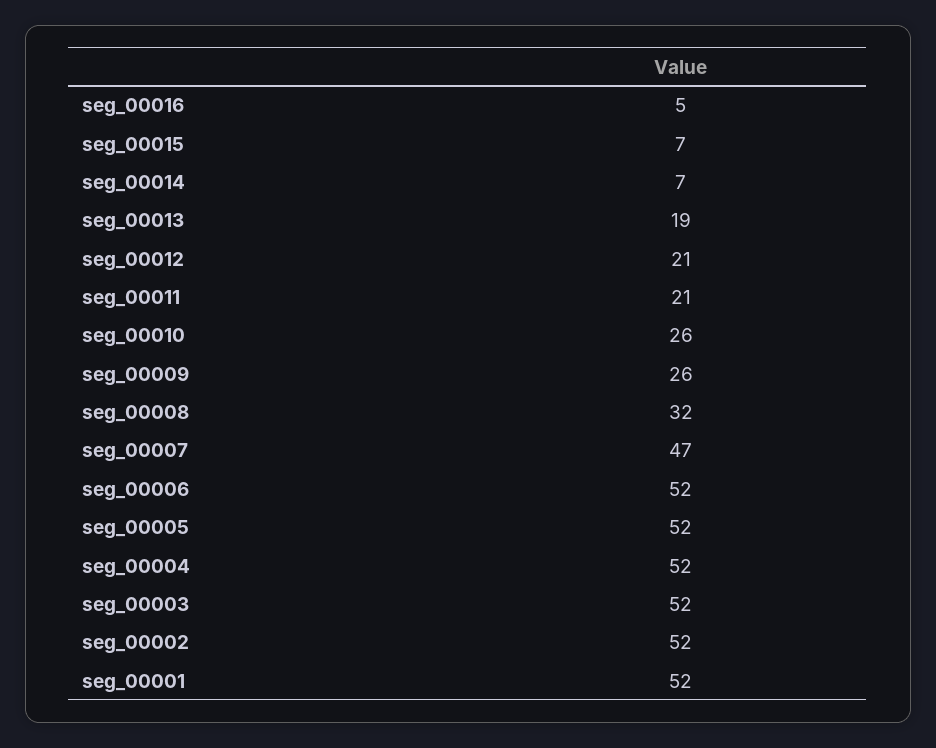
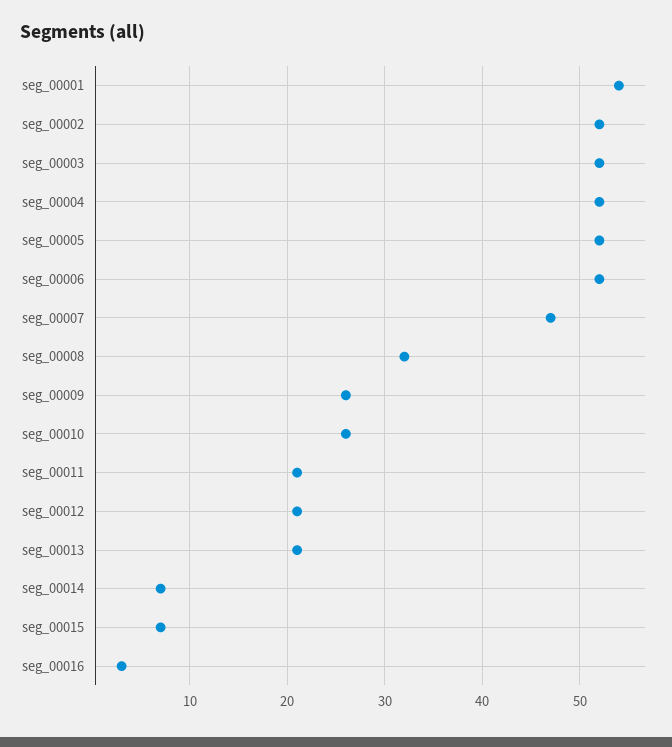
seg_00016: 5 -> 3
seg_00013: 19 -> 21
seg_00001: 52 -> 54

